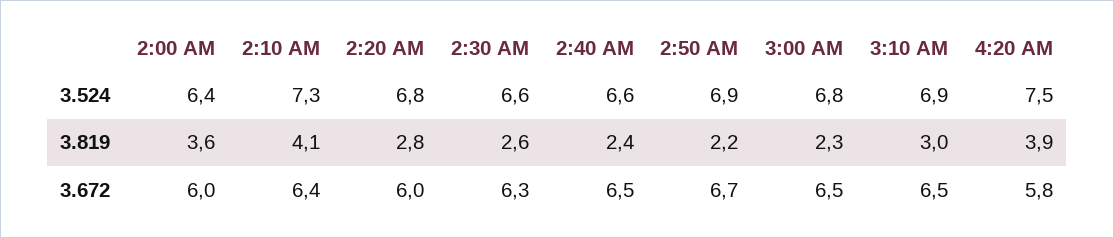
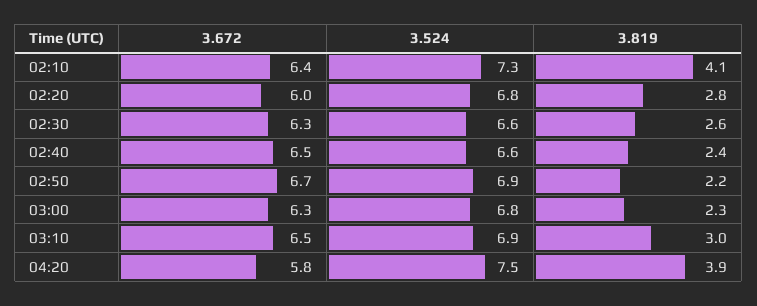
2:00 AM, 3.524: 6.4 -> none
2:00 AM, 3.819: 3.6 -> none
2:00 AM, 3.672: 6 -> none
3:00 AM, 3.672: 6.5 -> 6.3

